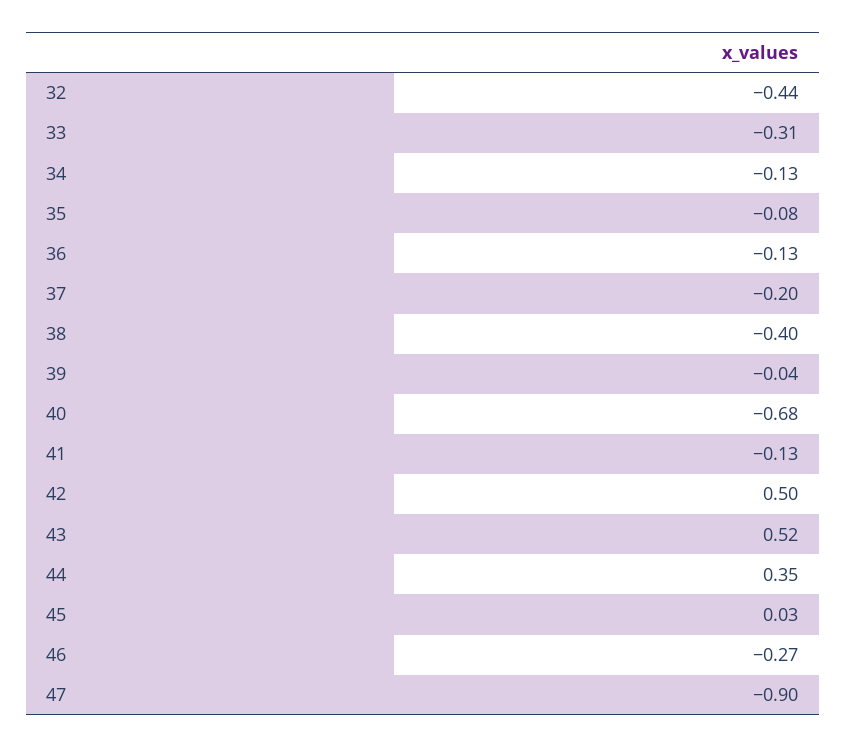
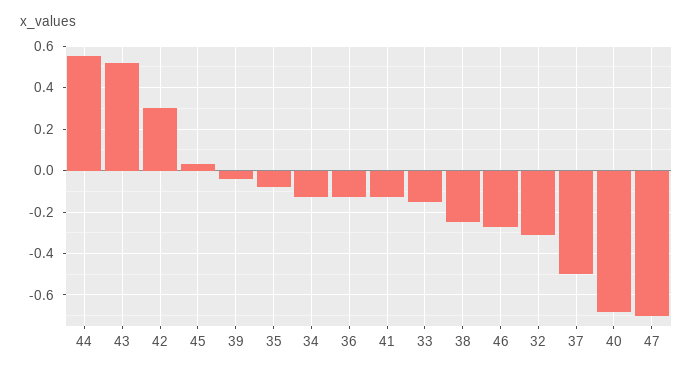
32: -0.44 -> -0.3
33: -0.31 -> -0.15
37: -0.2 -> -0.5
38: -0.4 -> -0.25
42: 0.5 -> 0.3
44: 0.35 -> 0.55
47: -0.9 -> -0.7

